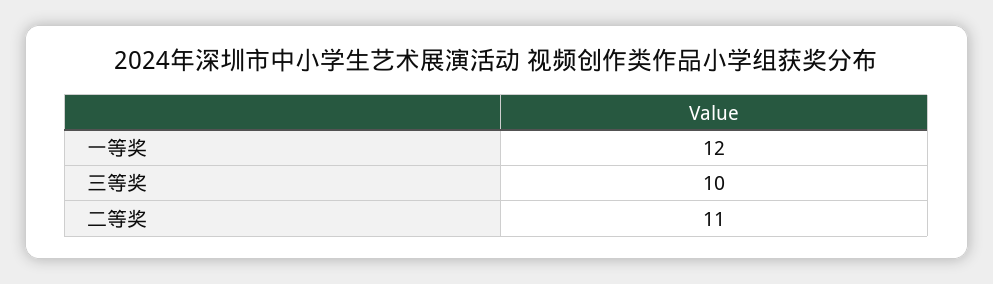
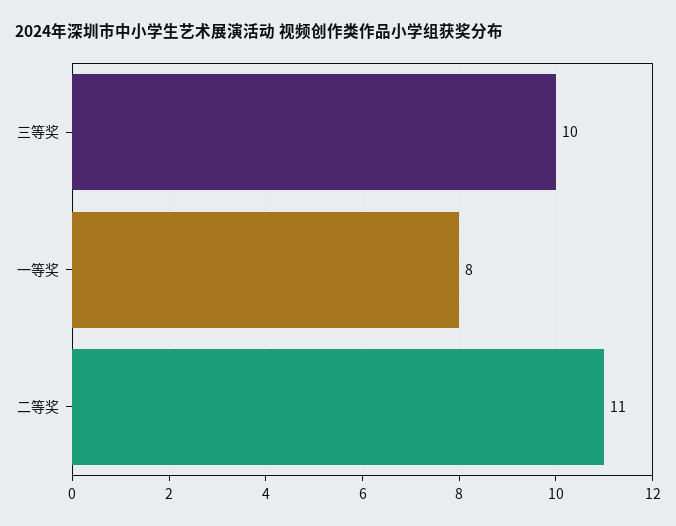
一等奖: 12 -> 8

